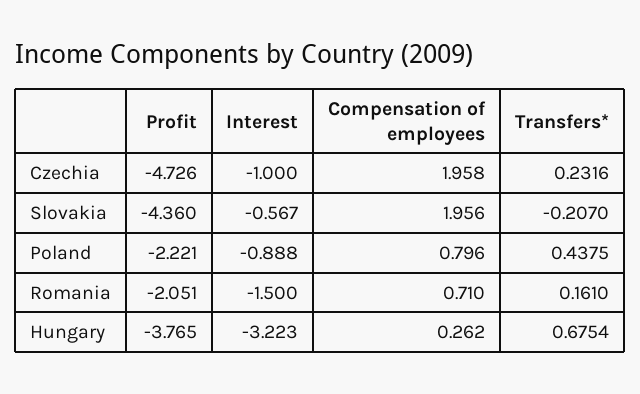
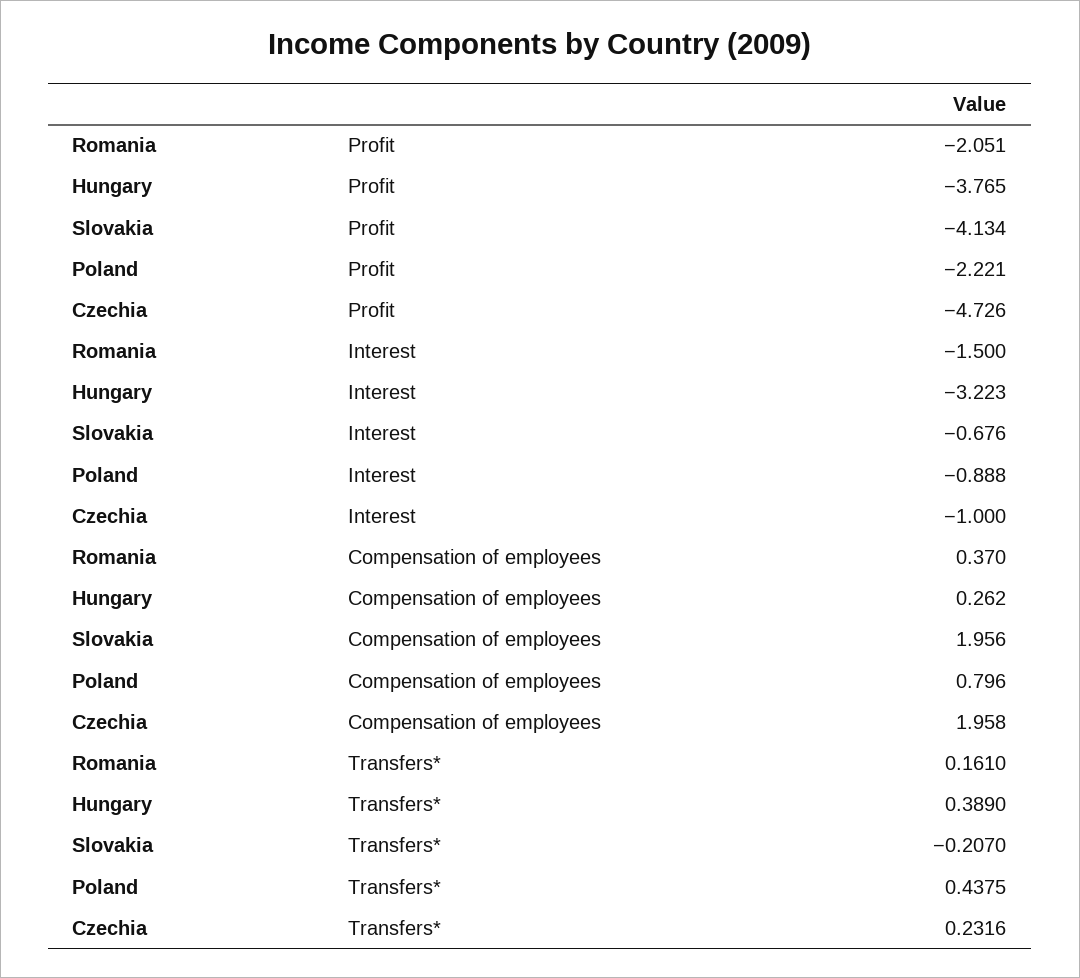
Profit, Slovakia: -4.36 -> -4.134
Interest, Slovakia: -0.567 -> -0.676
Compensation of employees, Romania: 0.71 -> 0.37
Transfers*, Hungary: 0.6754 -> 0.389

